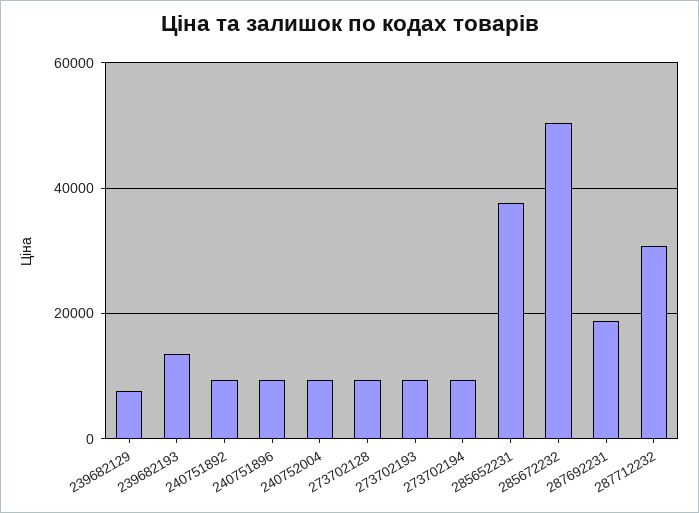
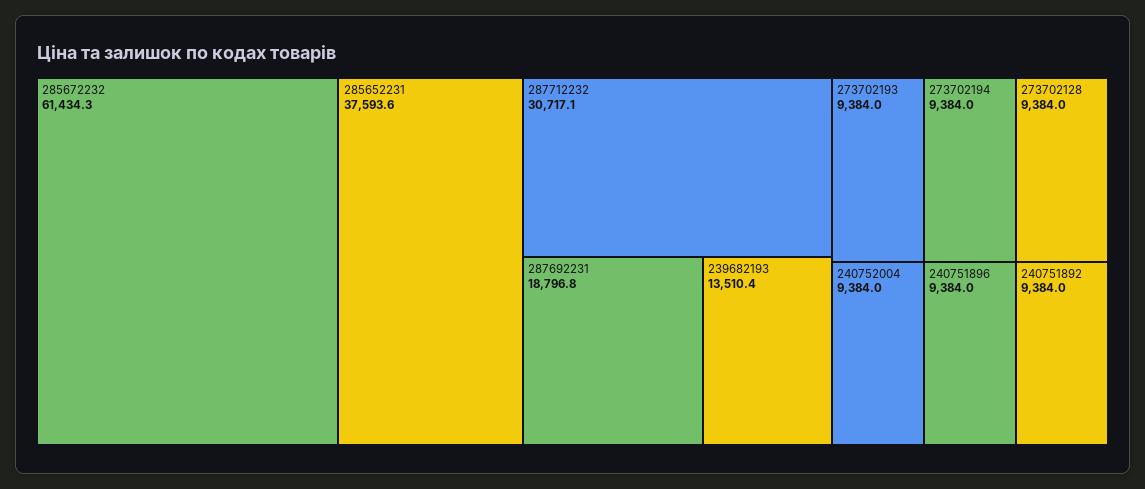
239682129: 8000 -> none
285672232: 50000 -> 61434.3

